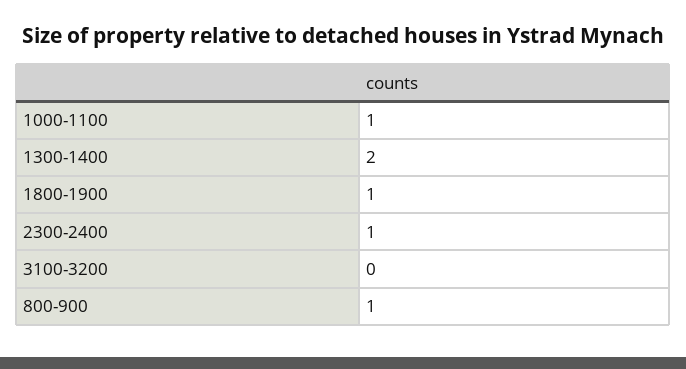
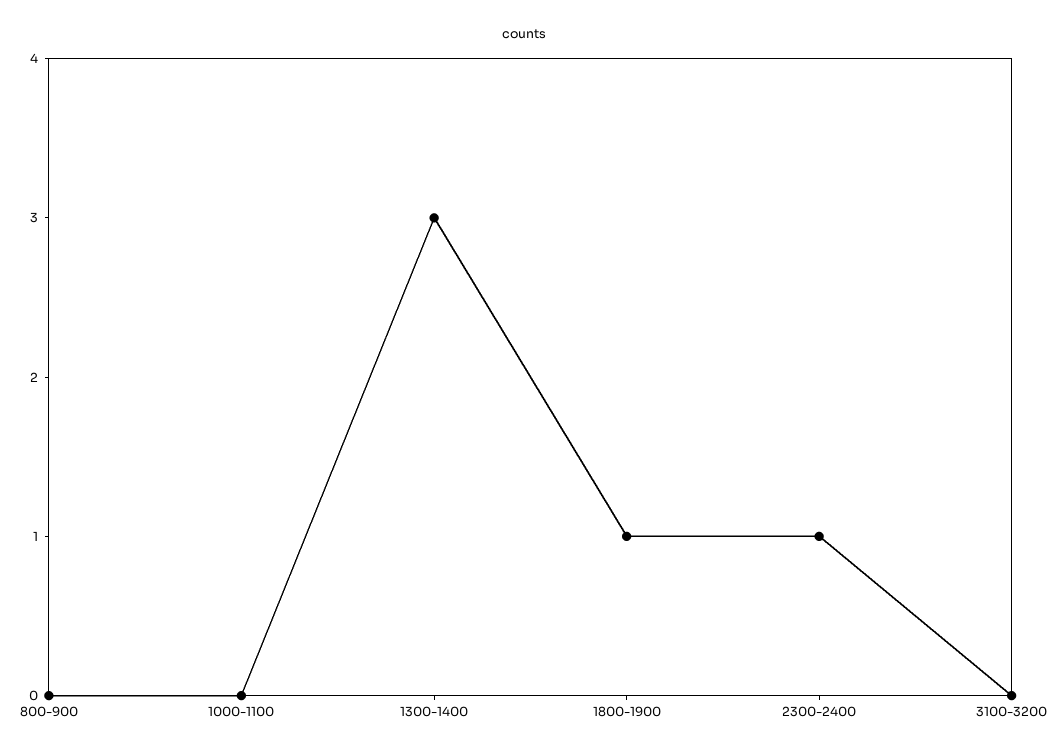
1000-1100: 1 -> 0
1300-1400: 2 -> 3
800-900: 1 -> 0

